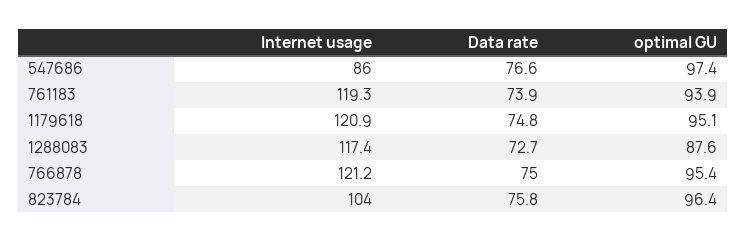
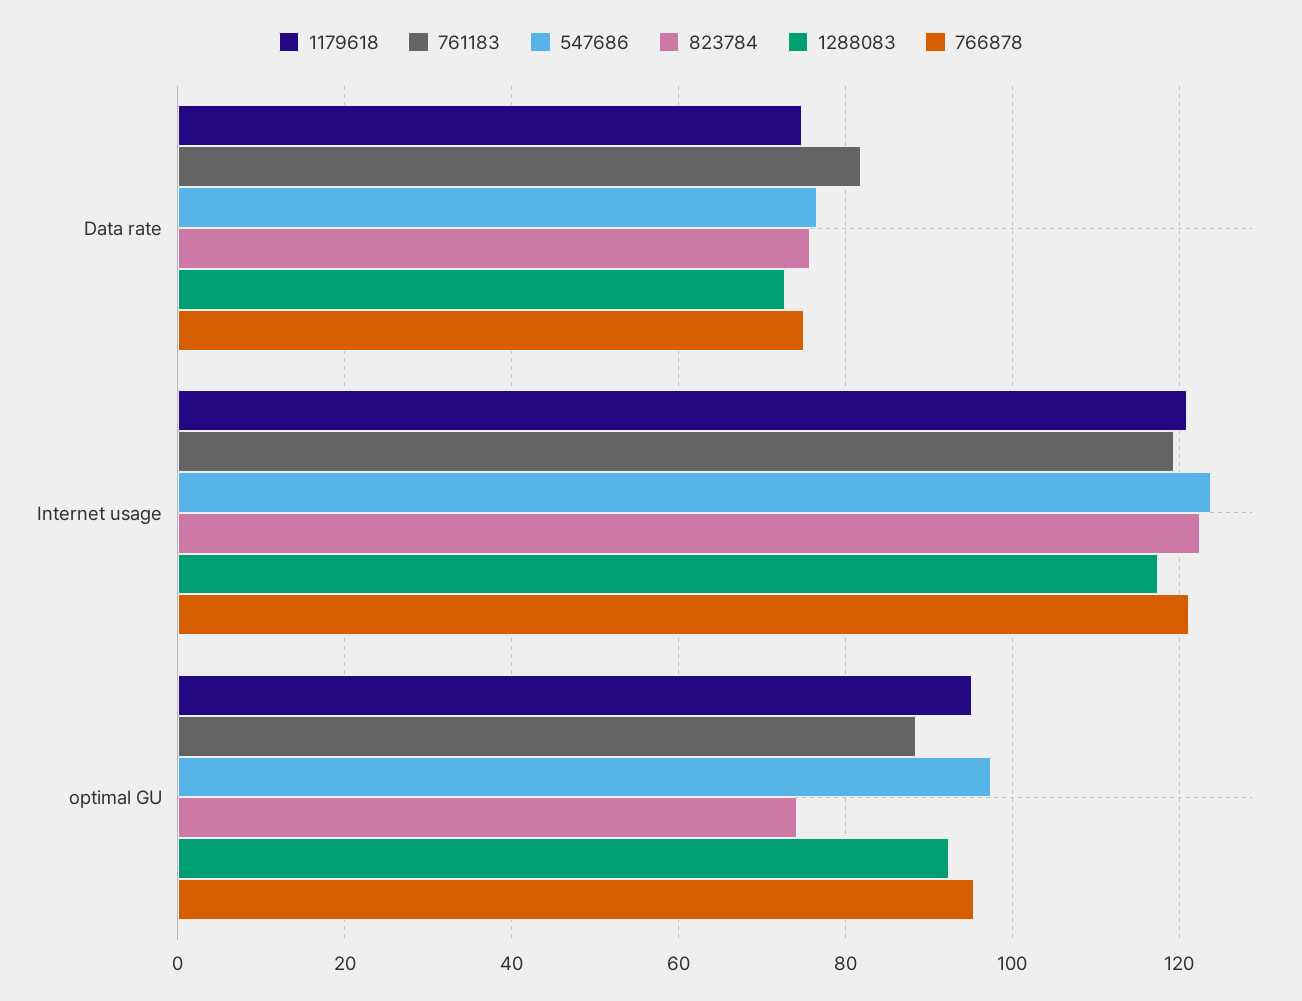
547686, Internet usage: 86 -> 124
761183, Data rate: 73.9 -> 82
761183, optimal GU: 93.9 -> 88
1288083, optimal GU: 87.6 -> 92
823784, Internet usage: 104 -> 122
823784, optimal GU: 96.4 -> 74

